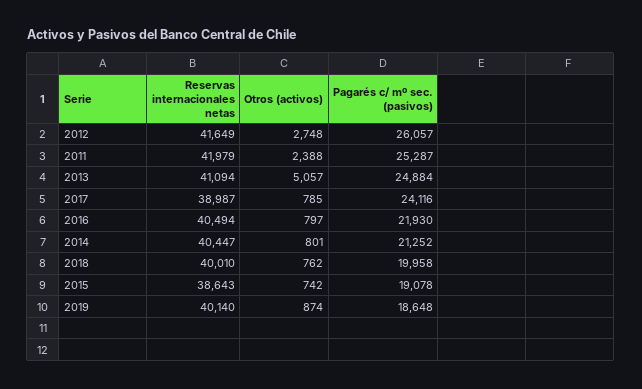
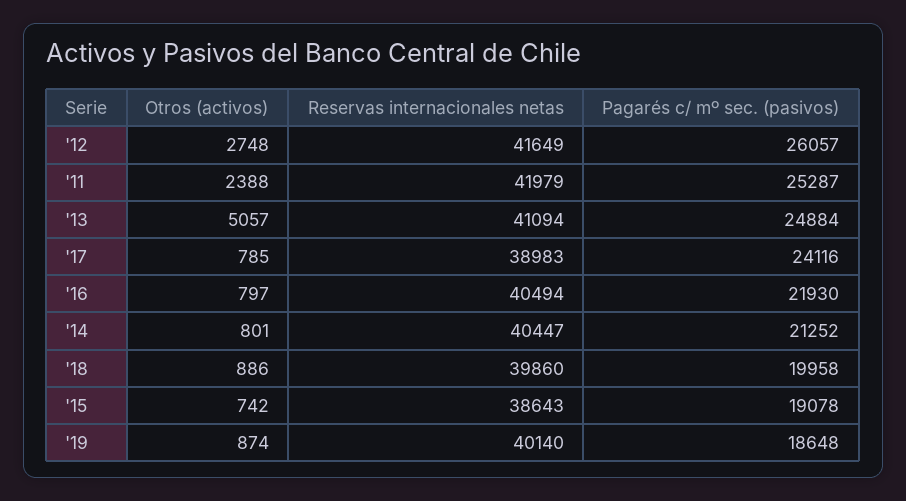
Reservas internacionales netas, 2017: 38987 -> 38983
Reservas internacionales netas, 2018: 40010 -> 39860
Otros (activos), 2018: 762 -> 886

